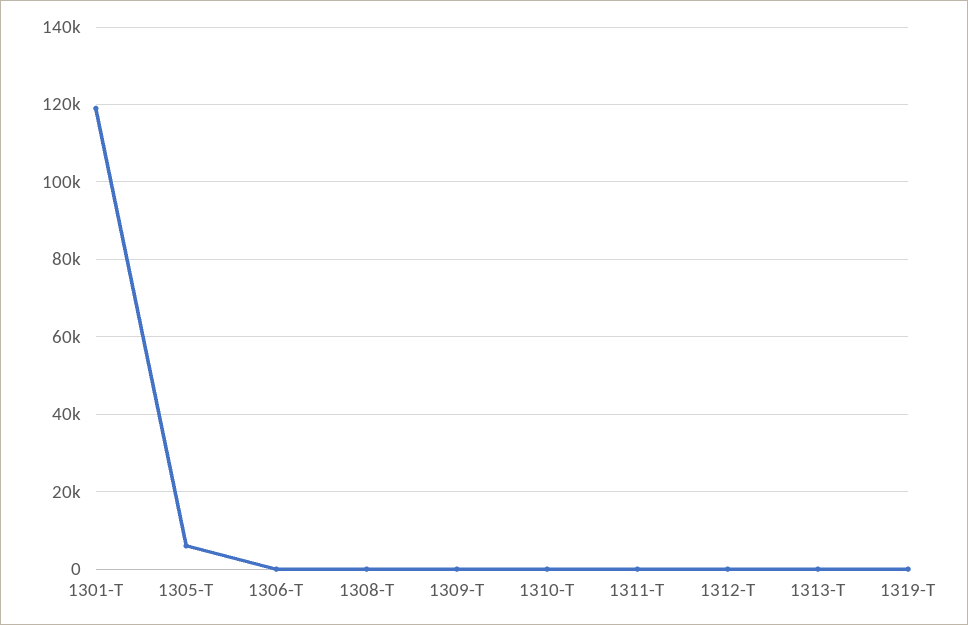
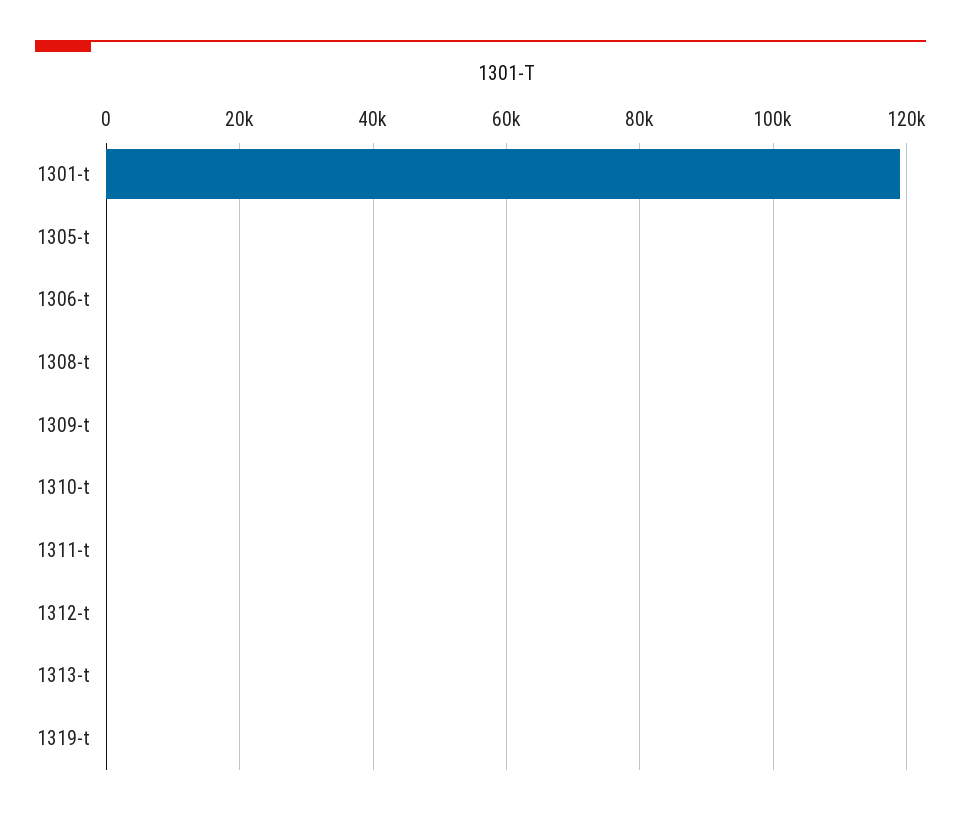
1305-T: 6000 -> 0

